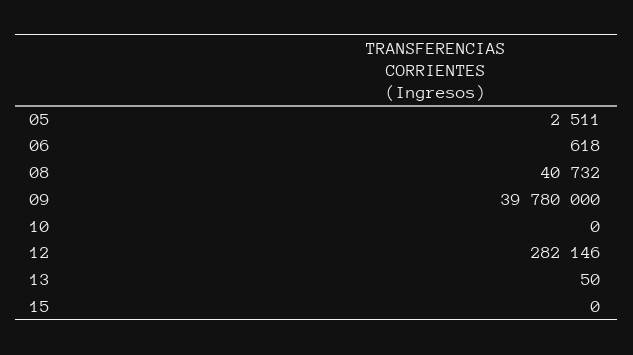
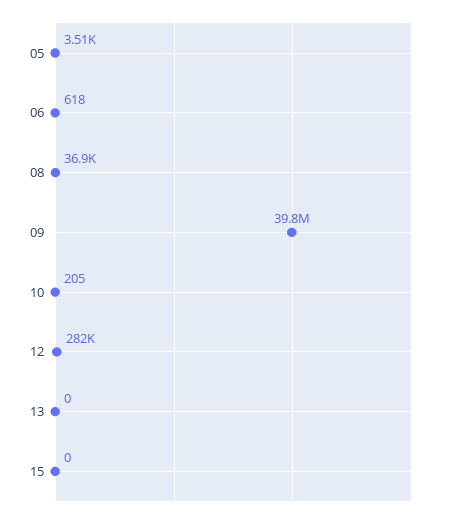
05: 2511 -> 3510
08: 40732 -> 36900
10: 0 -> 205
13: 50 -> 0

